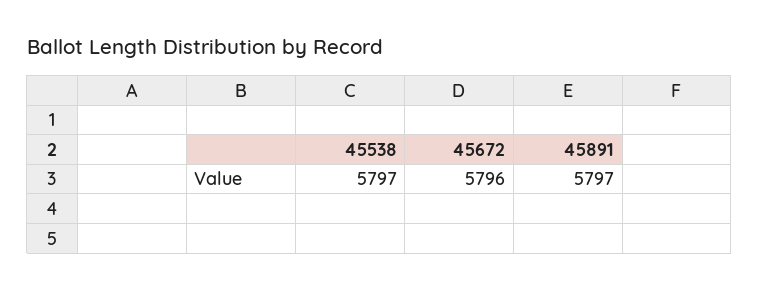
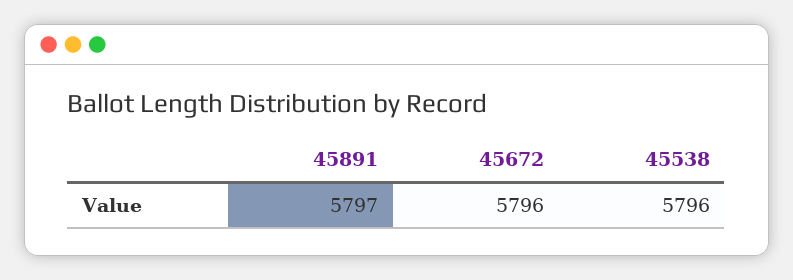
45538: 5797 -> 5796

